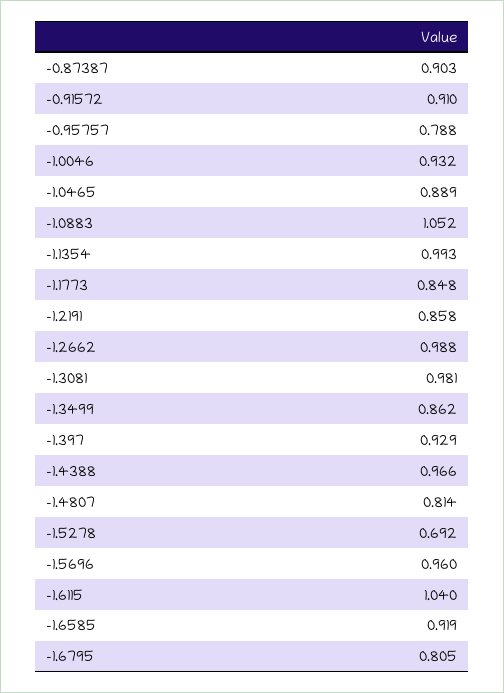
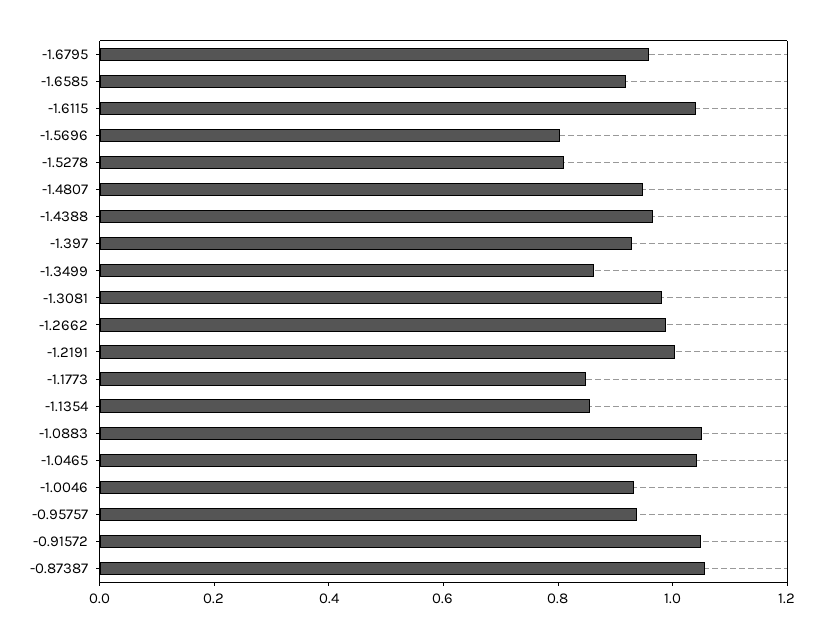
-0.87387: 0.903 -> 1.05
-0.91572: 0.91 -> 1.05
-0.95757: 0.788 -> 0.95
-1.0465: 0.889 -> 1.05
-1.1354: 0.993 -> 0.85
-1.2191: 0.858 -> 1
-1.4807: 0.814 -> 0.95
-1.5278: 0.692 -> 0.8
-1.5696: 0.96 -> 0.8
-1.6795: 0.805 -> 0.95

